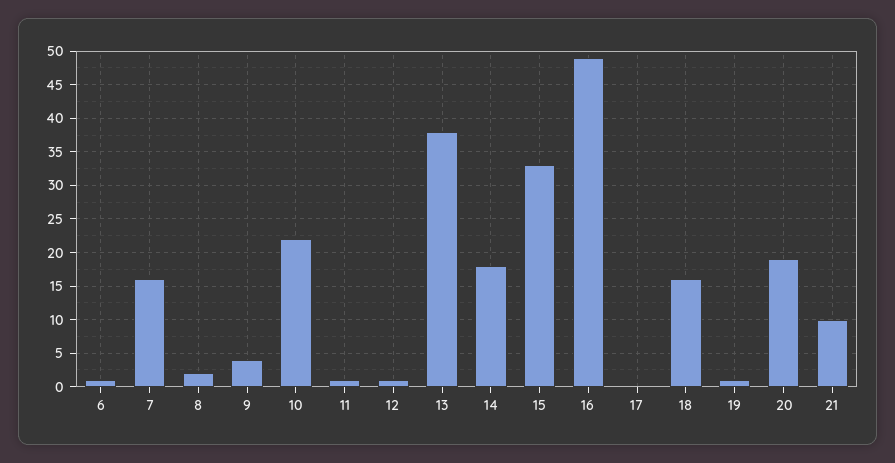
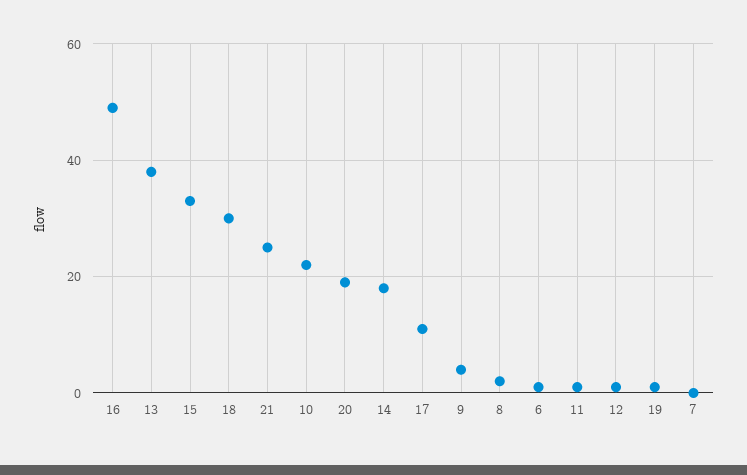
7: 16 -> 0
17: 0 -> 10
18: 16 -> 30
21: 10 -> 25

